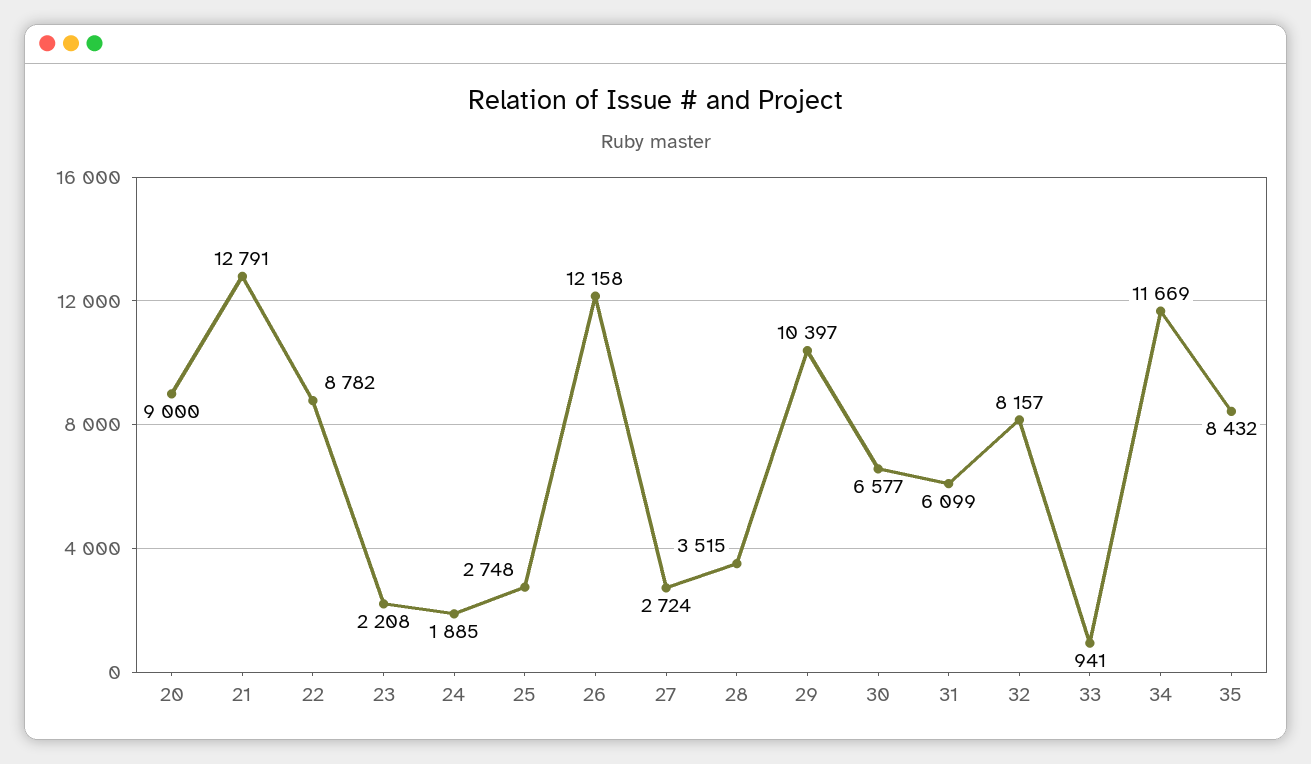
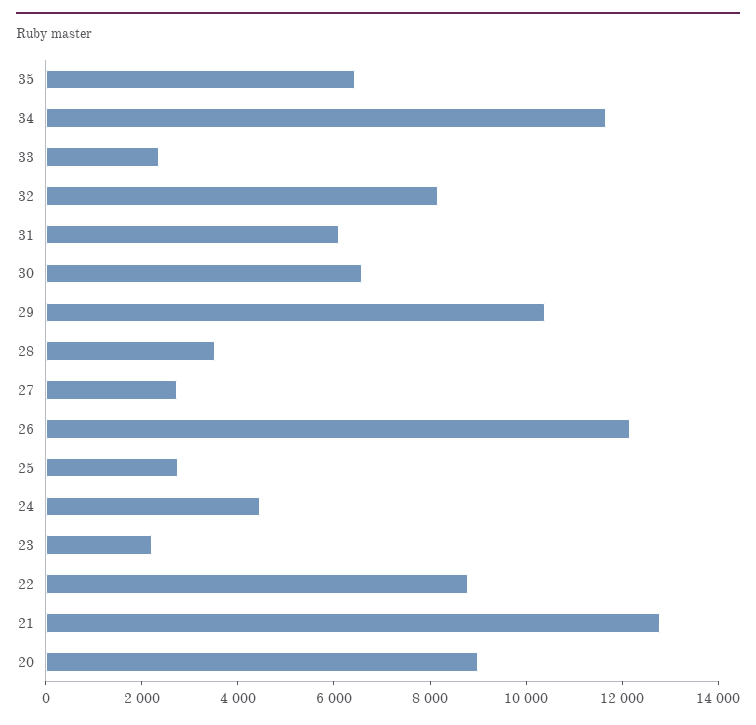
24: 1885 -> 4500
33: 941 -> 2500
35: 8432 -> 6500

